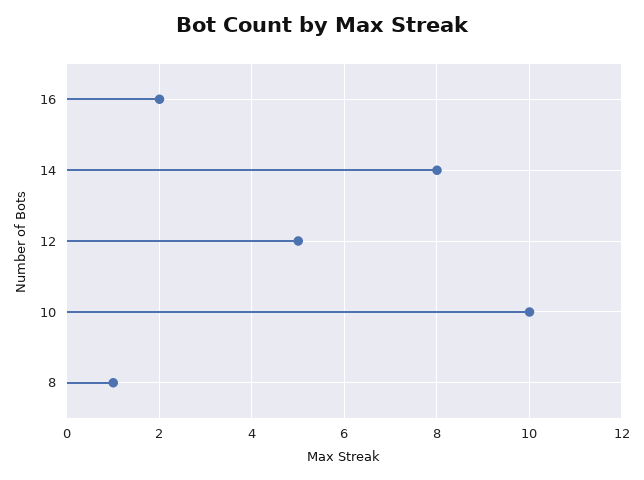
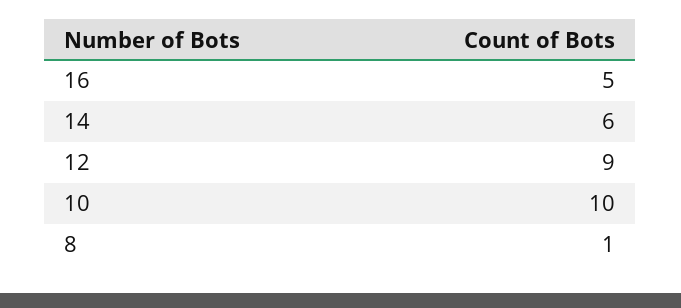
16: 2 -> 5
14: 8 -> 6
12: 5 -> 9

